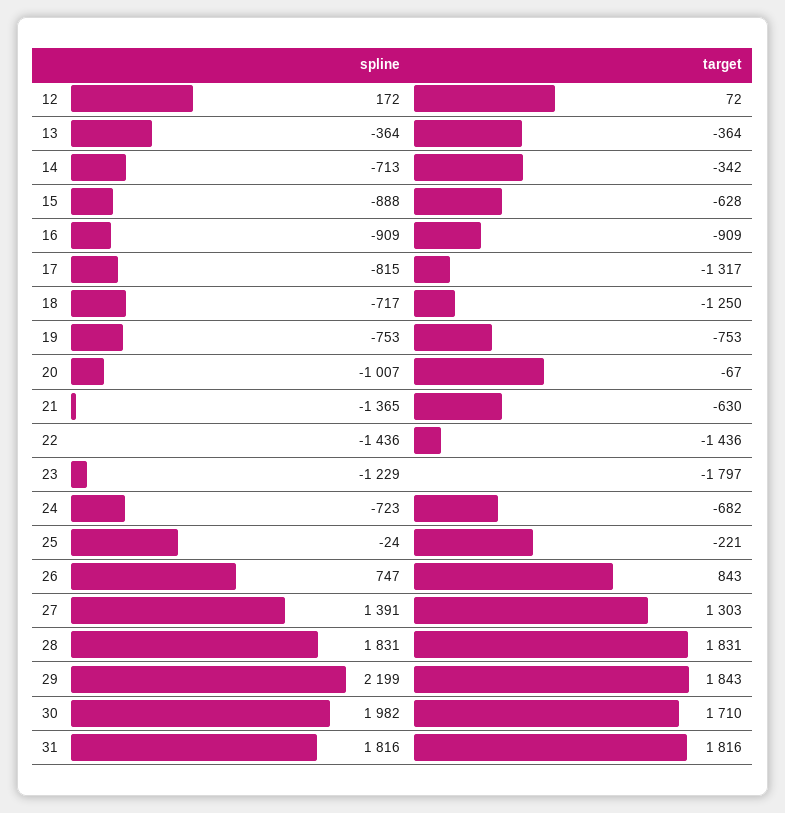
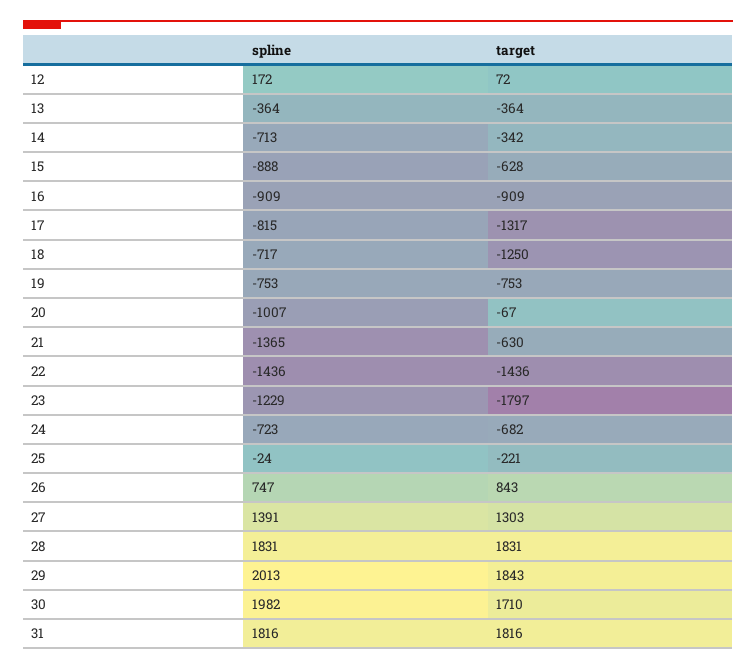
spline, 29: 2199 -> 2013

